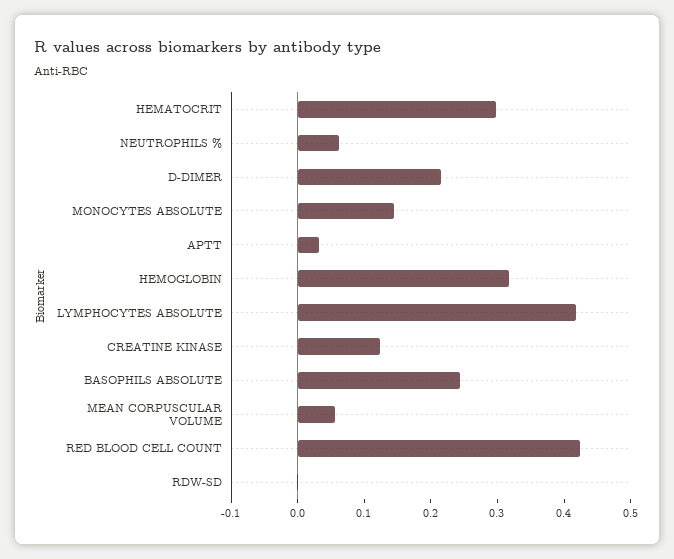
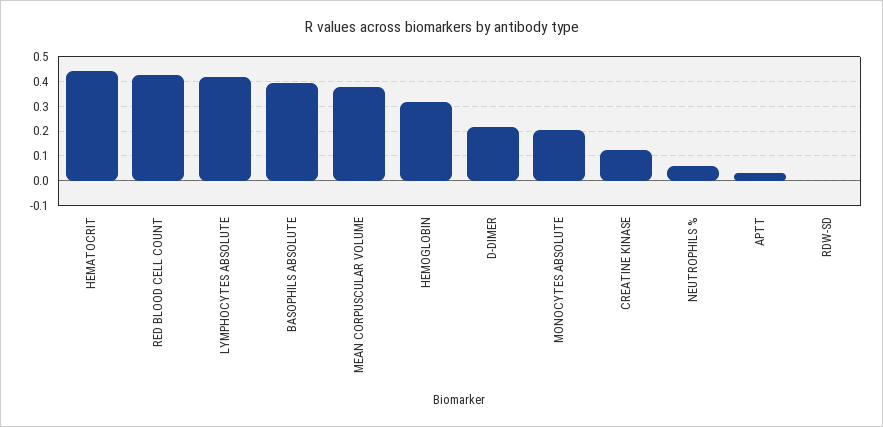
HEMATOCRIT: 0.3 -> 0.45
MONOCYTES ABSOLUTE: 0.14 -> 0.2
BASOPHILS ABSOLUTE: 0.24 -> 0.4
MEAN CORPUSCULAR VOLUME: 0.06 -> 0.375

